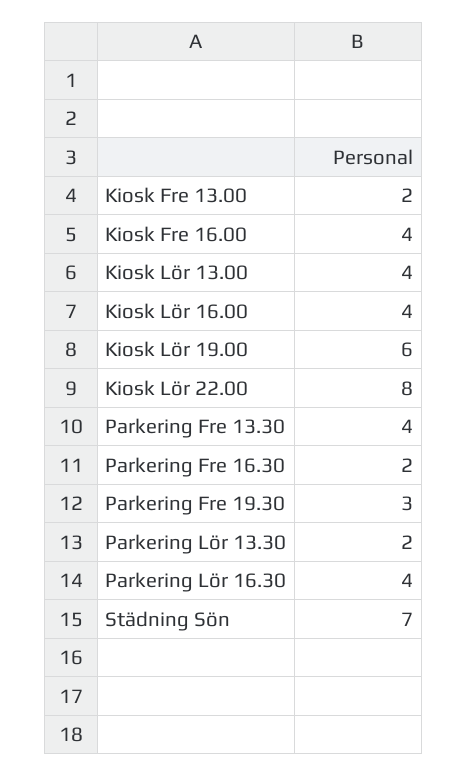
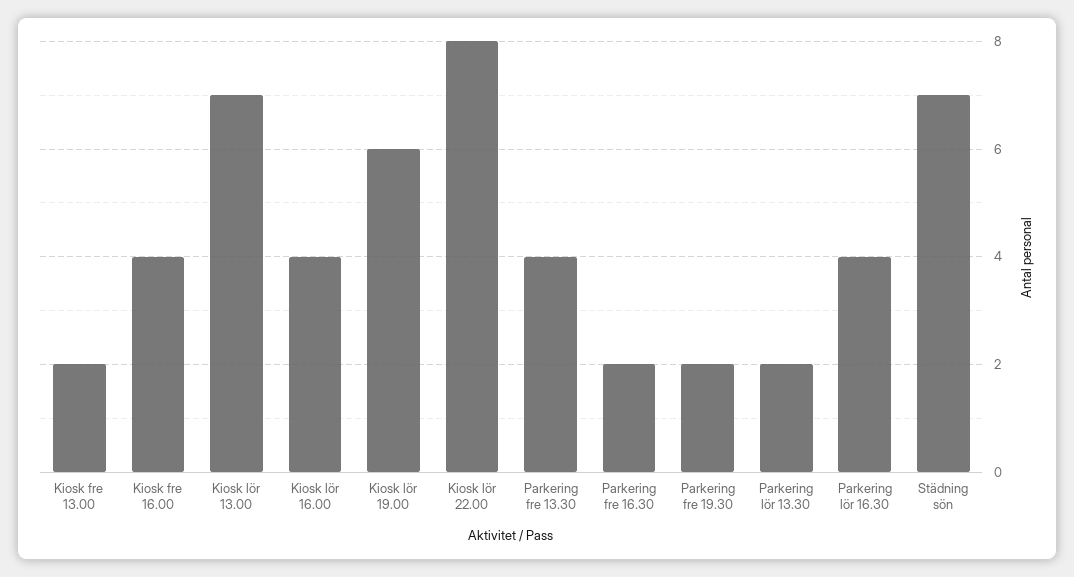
Kiosk Lör 13.00: 4 -> 7
Parkering Fre 19.30: 3 -> 2

